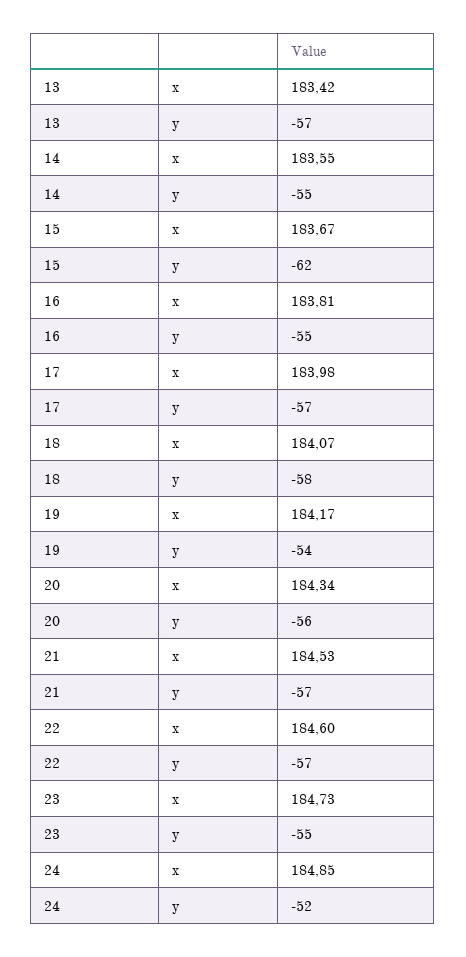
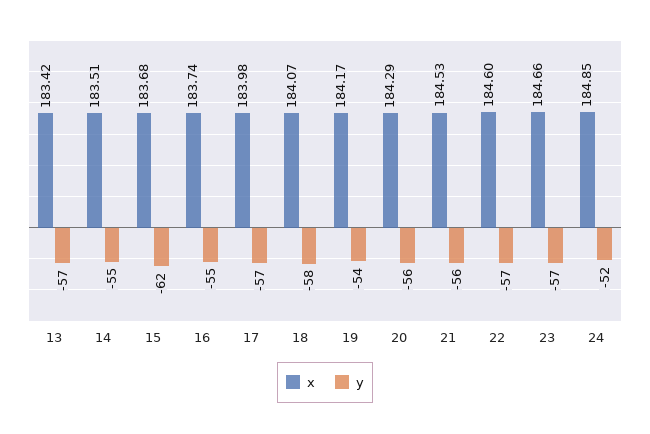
x, 14: 183.55 -> 183.51
x, 15: 183.67 -> 183.68
x, 16: 183.81 -> 183.74
x, 20: 184.34 -> 184.29
y, 21: -57 -> -56
x, 23: 184.73 -> 184.66
y, 23: -55 -> -57

